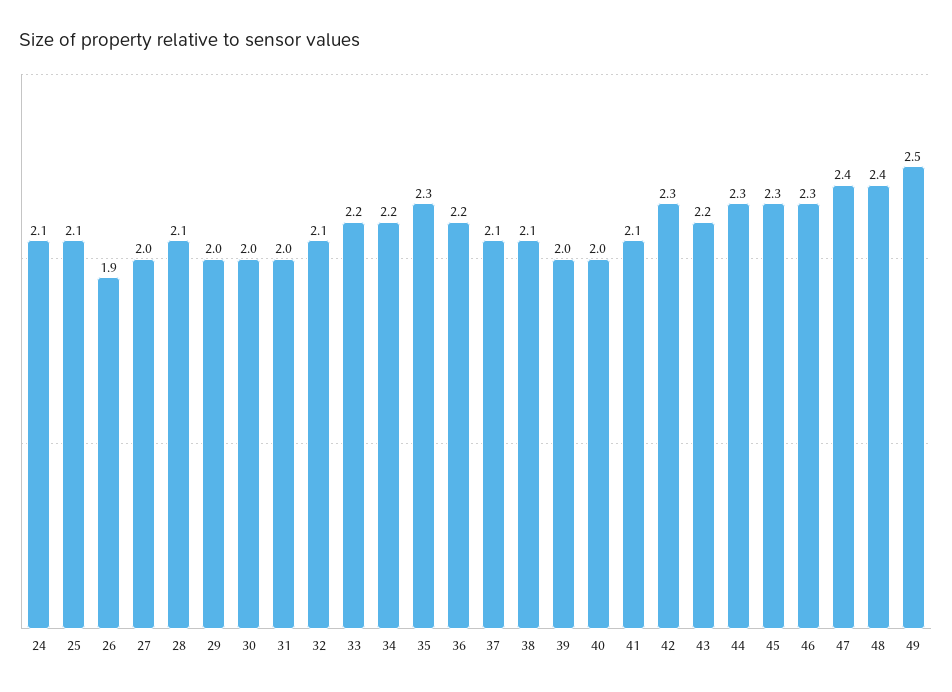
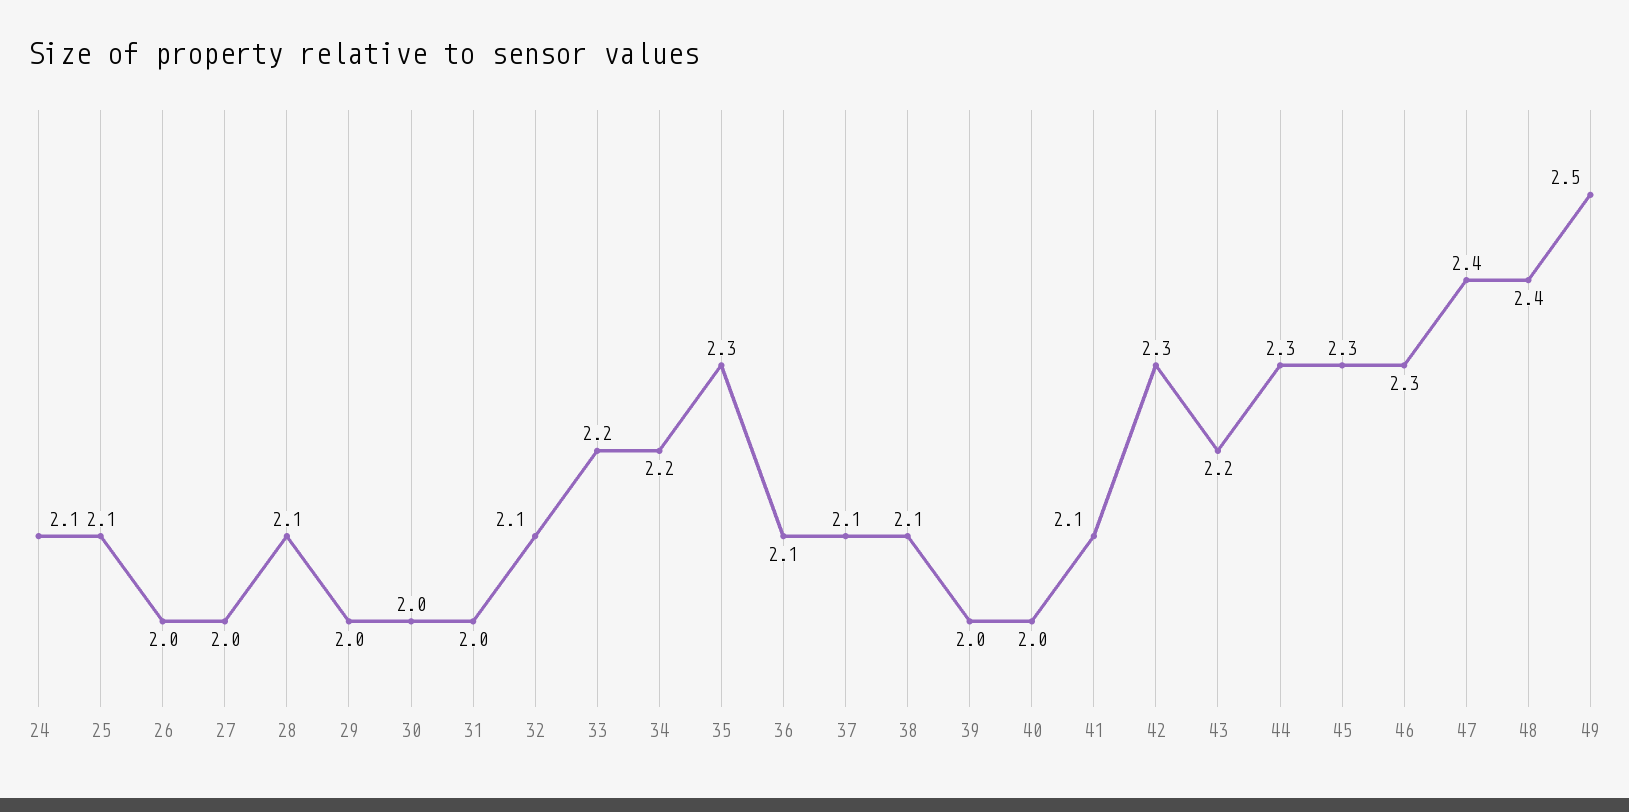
26: 1.9 -> 2
36: 2.2 -> 2.1

